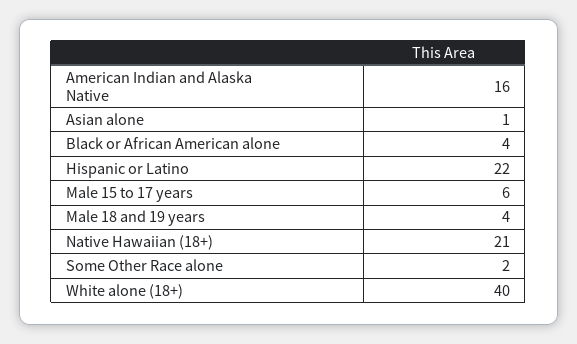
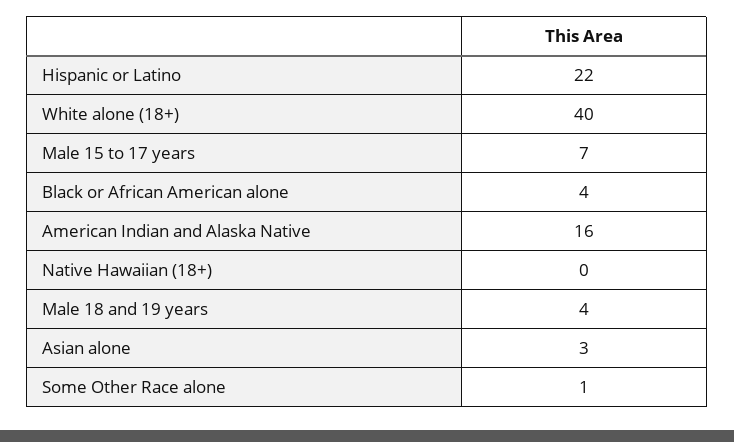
Asian alone: 1 -> 3
Male 15 to 17 years: 6 -> 7
Native Hawaiian (18+): 21 -> 0
Some Other Race alone: 2 -> 1

